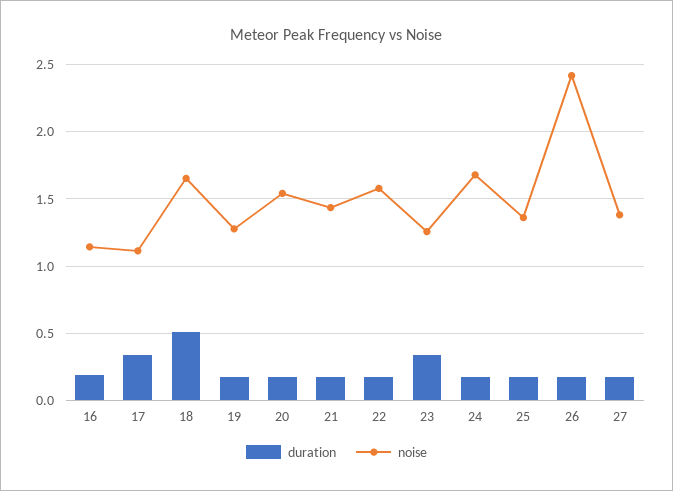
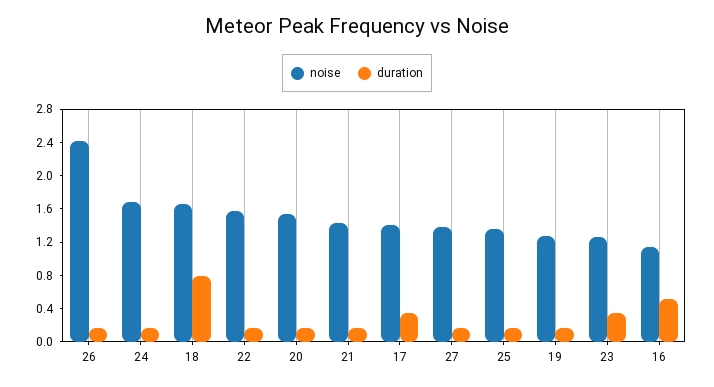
duration, 16: 0.2 -> 0.5
noise, 17: 1.1 -> 1.4
duration, 18: 0.5 -> 0.8

